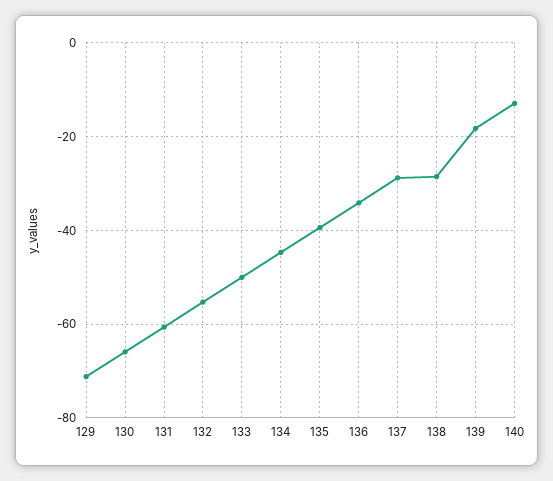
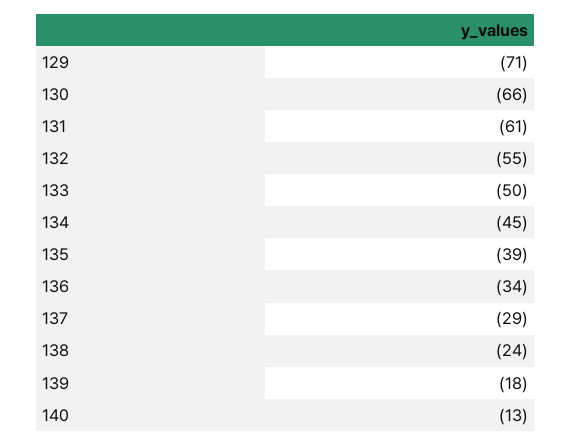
138: -28 -> -24

